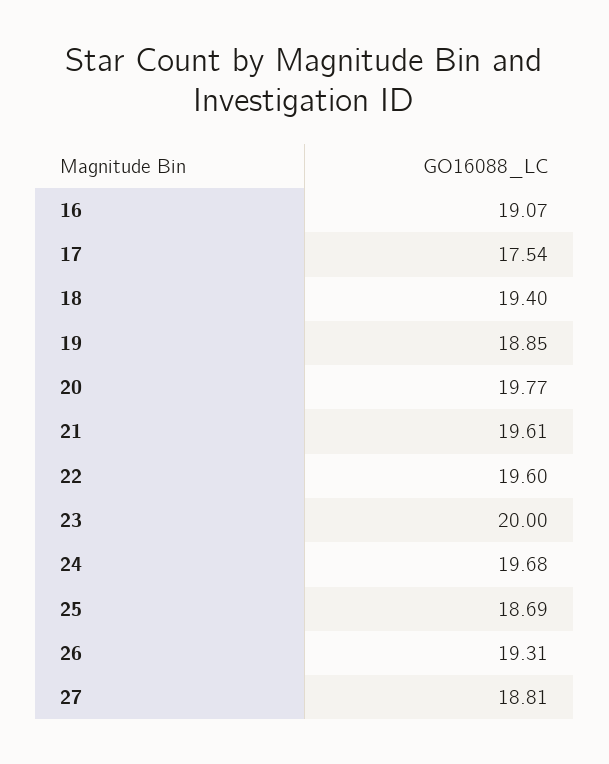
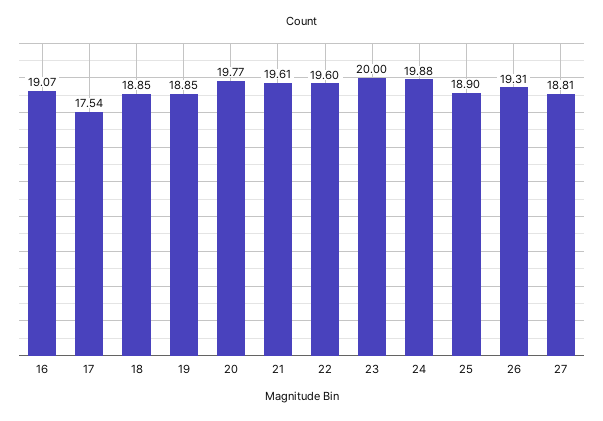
18: 19.4 -> 18.85
24: 19.68 -> 19.88
25: 18.69 -> 18.9

